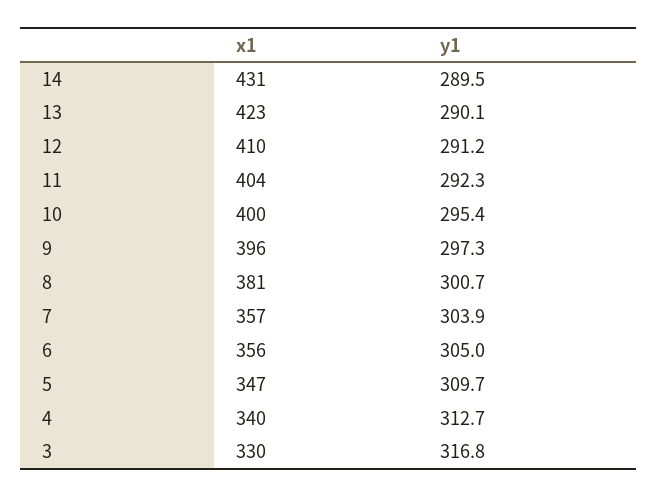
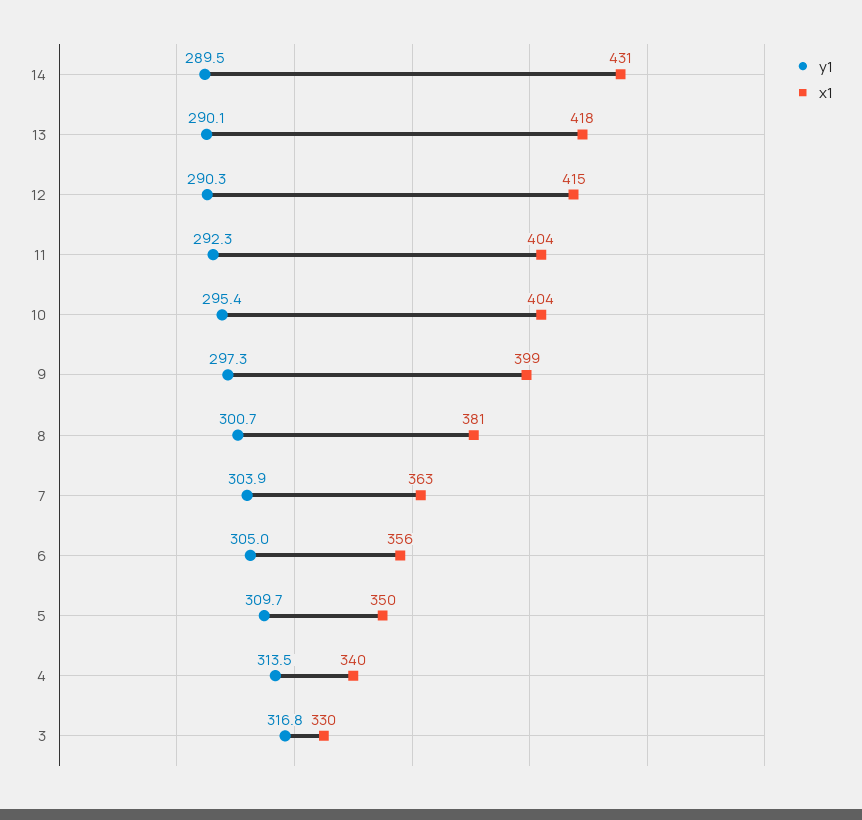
x1, 13: 423 -> 418
x1, 12: 410 -> 415
y1, 12: 291.2 -> 290.3
x1, 10: 400 -> 404
x1, 9: 396 -> 399
x1, 7: 357 -> 363
x1, 5: 347 -> 350
y1, 4: 312.7 -> 313.5

